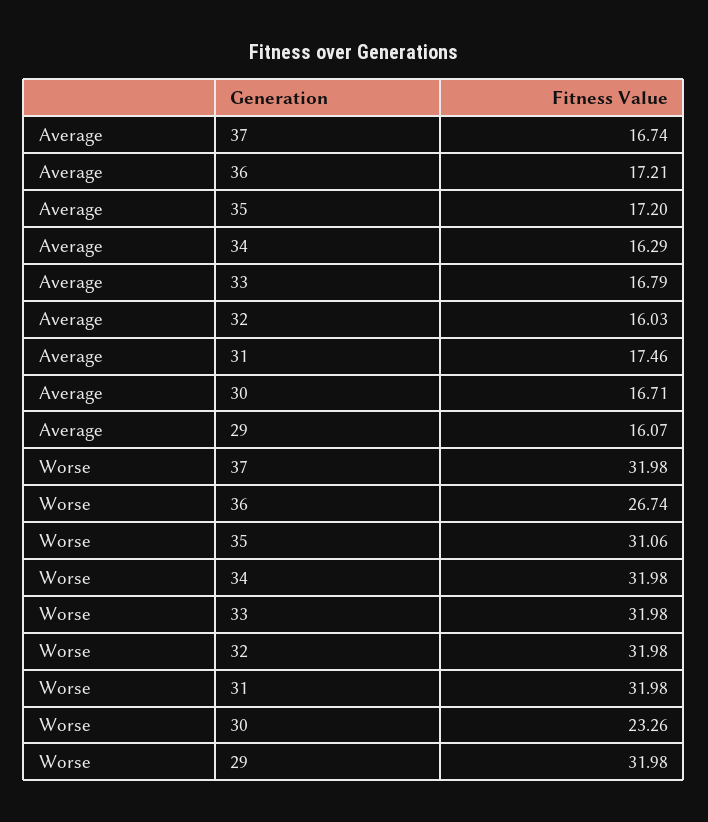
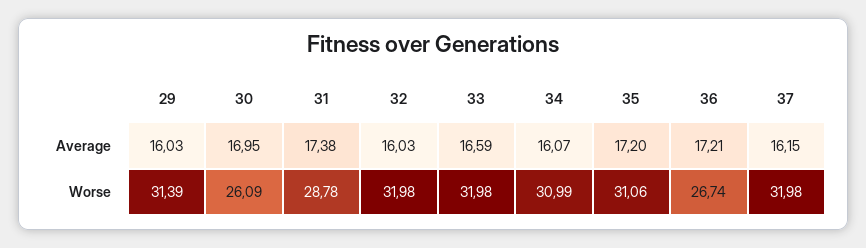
Average, 37: 16.74 -> 16.15
Average, 34: 16.29 -> 16.07
Average, 33: 16.79 -> 16.59
Average, 31: 17.46 -> 17.38
Average, 30: 16.71 -> 16.95
Average, 29: 16.07 -> 16.03
Worse, 34: 31.98 -> 30.99
Worse, 31: 31.98 -> 28.78
Worse, 30: 23.26 -> 26.09
Worse, 29: 31.98 -> 31.39

